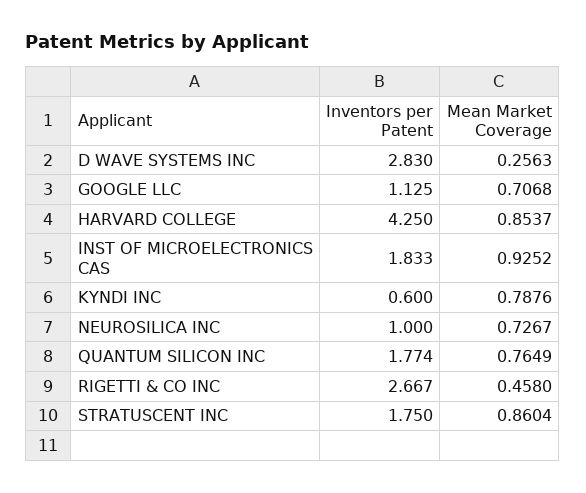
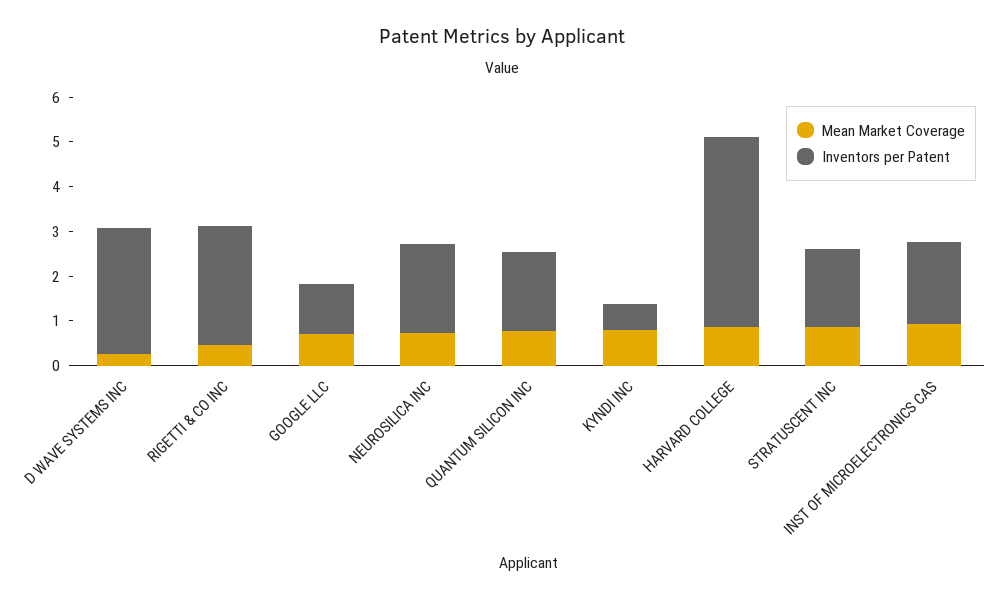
Inventors per Patent, NEUROSILICA INC: 1 -> 2

